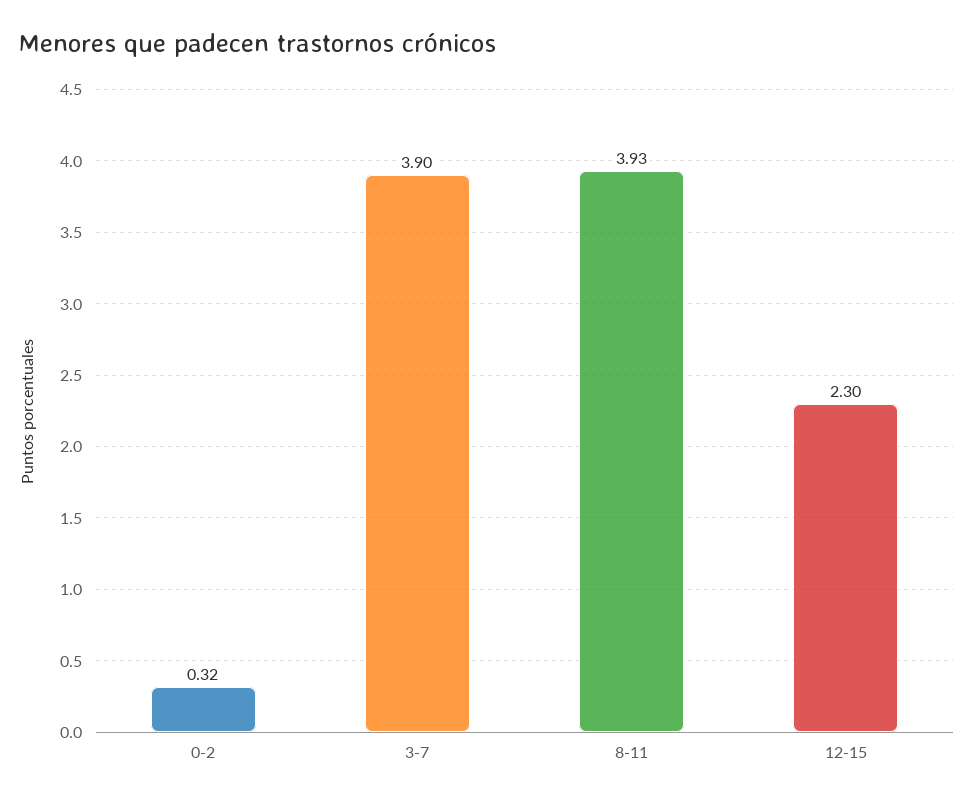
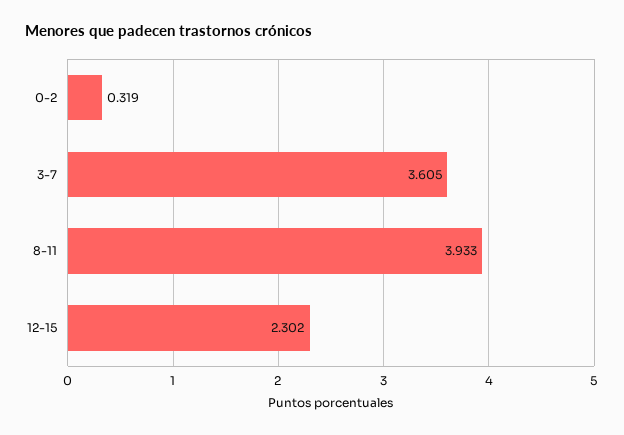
3-7: 3.9 -> 3.605

